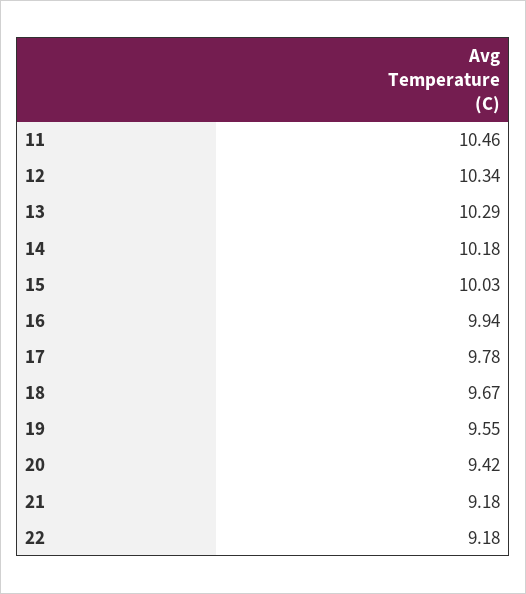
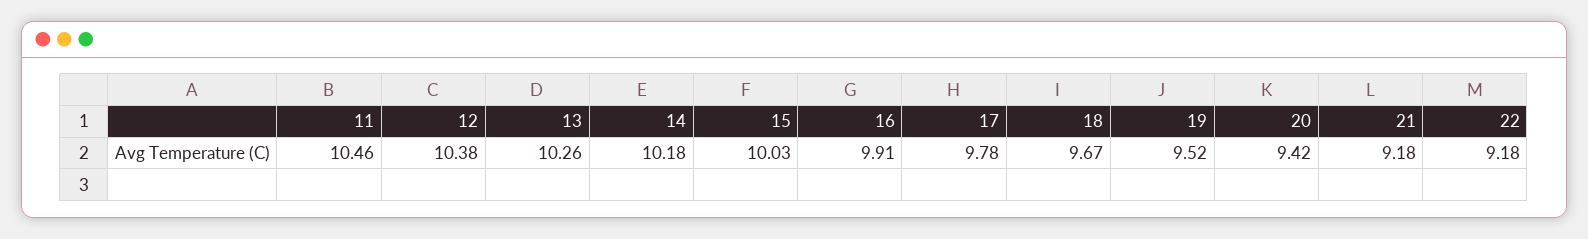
12: 10.34 -> 10.38
13: 10.29 -> 10.26
16: 9.94 -> 9.91
19: 9.55 -> 9.52

